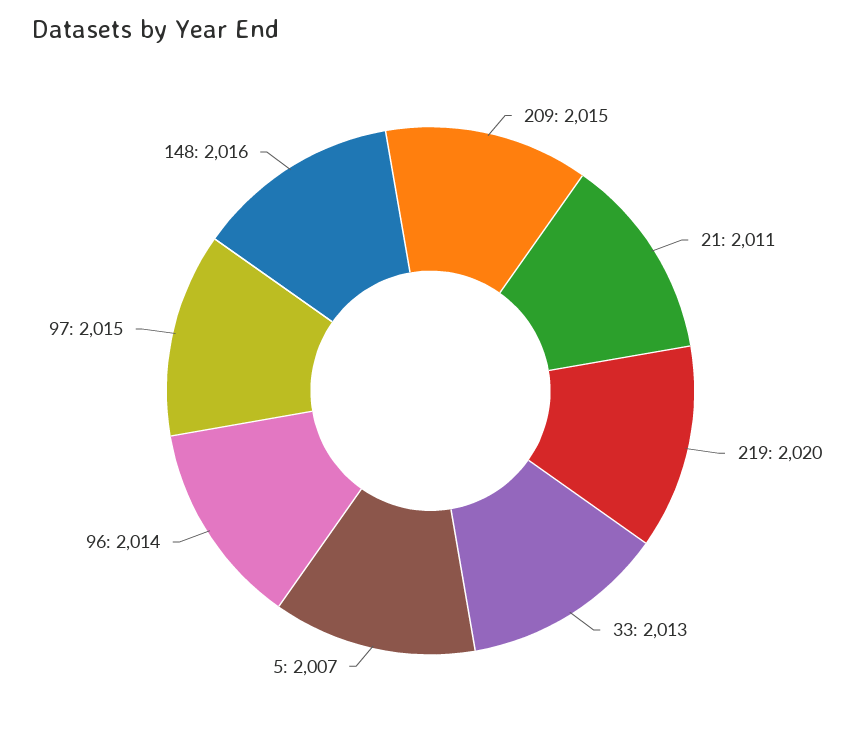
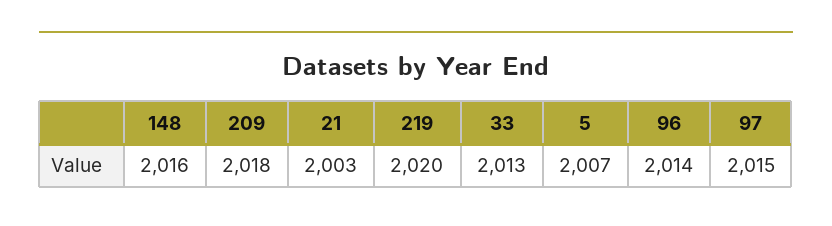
209: 2015 -> 2018
21: 2011 -> 2003

